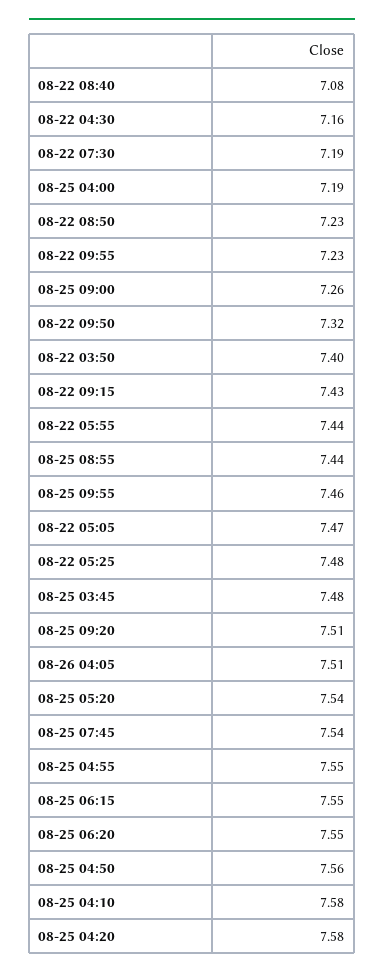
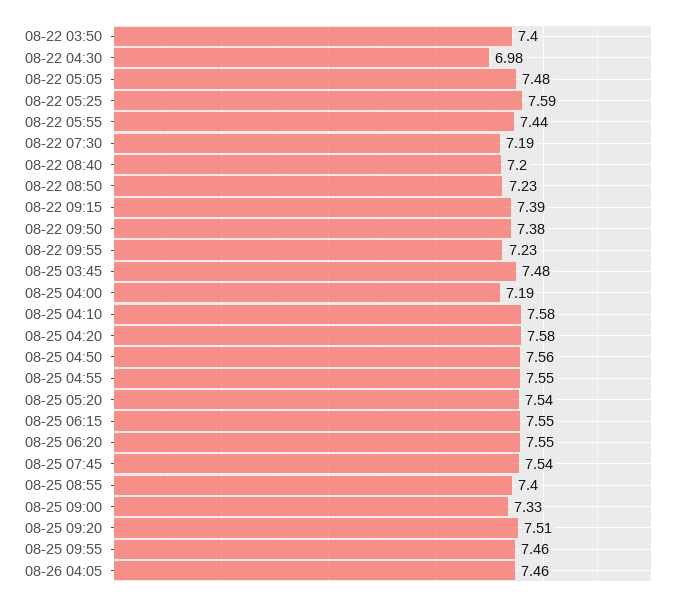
08-22 08:40: 7.08 -> 7.2
08-22 04:30: 7.16 -> 6.98
08-25 09:00: 7.26 -> 7.33
08-22 09:50: 7.32 -> 7.38
08-22 09:15: 7.43 -> 7.39
08-25 08:55: 7.44 -> 7.4
08-22 05:05: 7.47 -> 7.48
08-22 05:25: 7.48 -> 7.59
08-26 04:05: 7.51 -> 7.46

